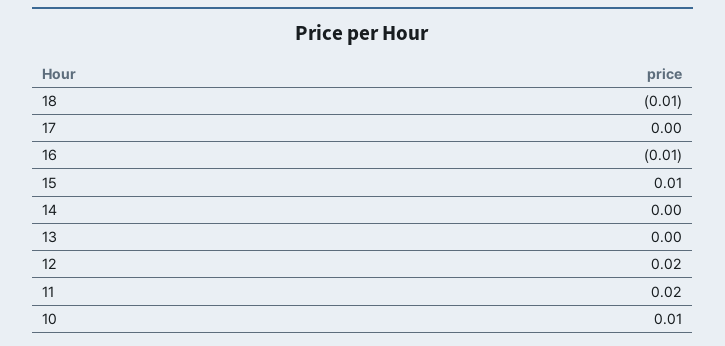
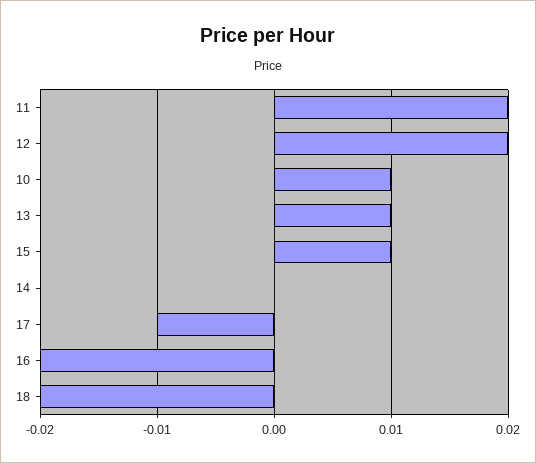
18: -0.01 -> -0.02
17: 0 -> -0.01
16: -0.01 -> -0.02
13: 0 -> 0.01

